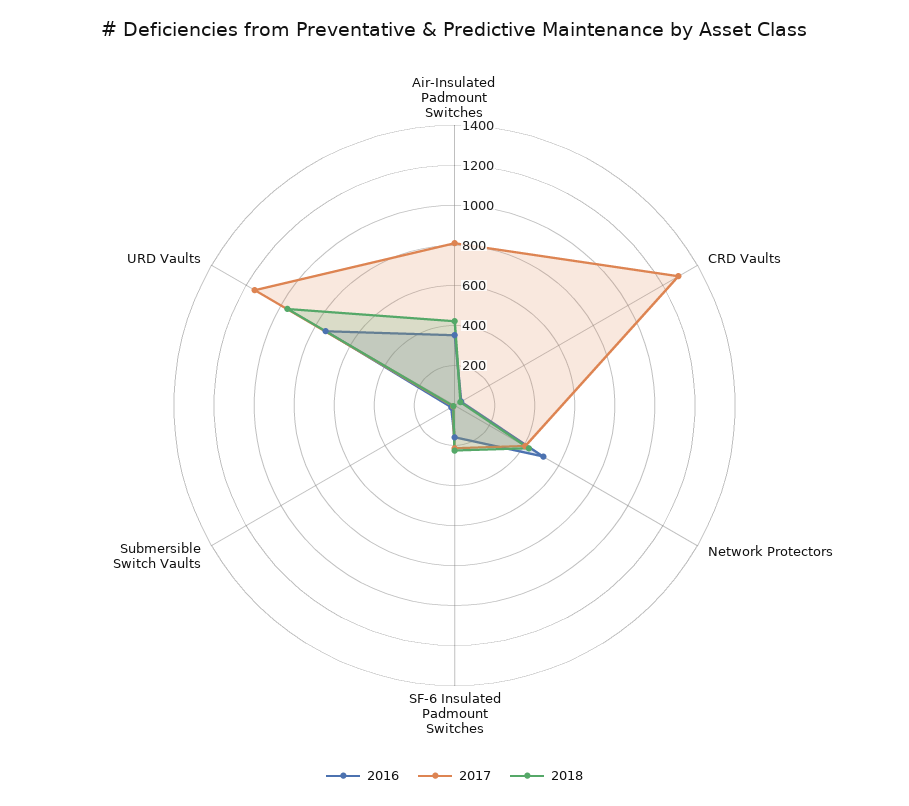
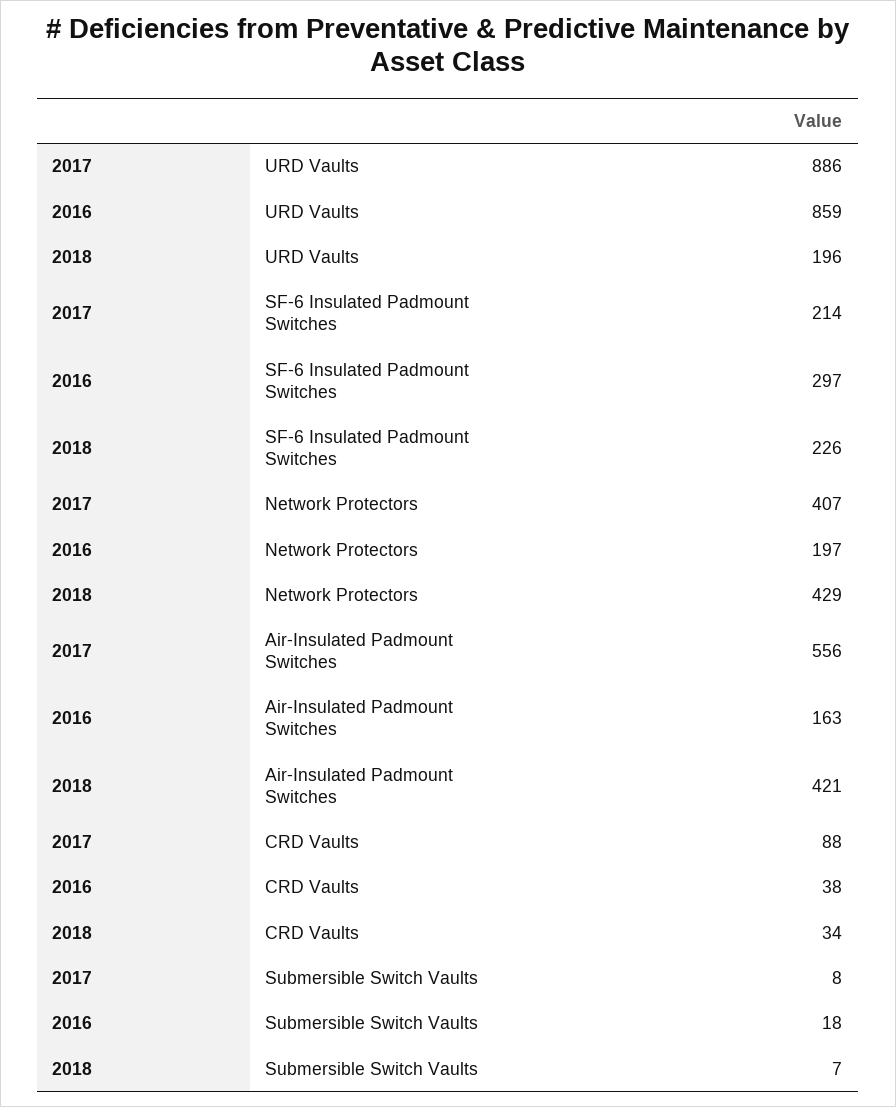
2016, Air-Insulated Padmount Switches: 350 -> 163
2017, Air-Insulated Padmount Switches: 800 -> 556
2017, CRD Vaults: 1300 -> 88
2016, Network Protectors: 500 -> 197
2016, SF-6 Insulated Padmount Switches: 150 -> 297
2016, URD Vaults: 750 -> 859
2017, URD Vaults: 1150 -> 886
2018, URD Vaults: 950 -> 196

